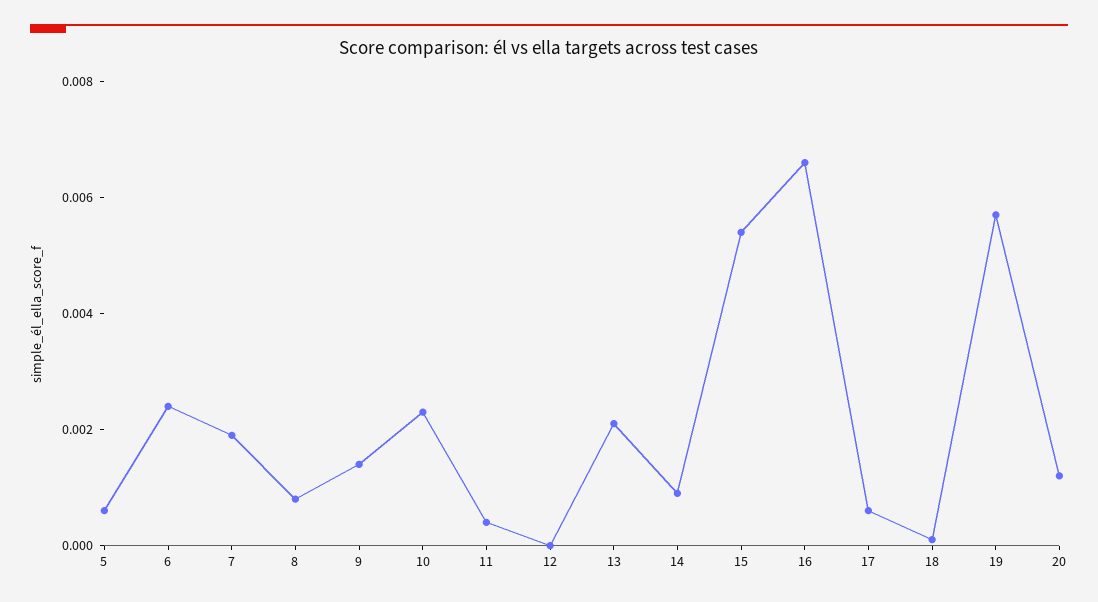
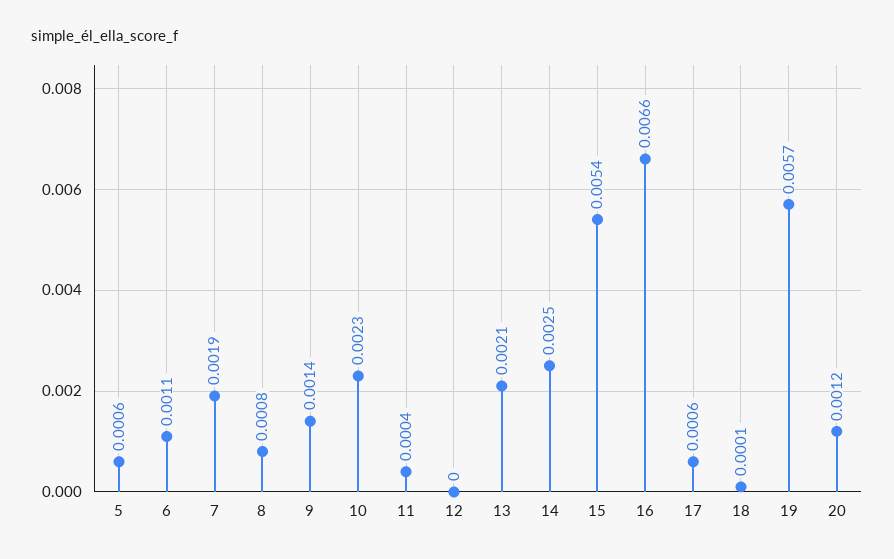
6: 0.0025 -> 0.0011
14: 0.001 -> 0.0025

